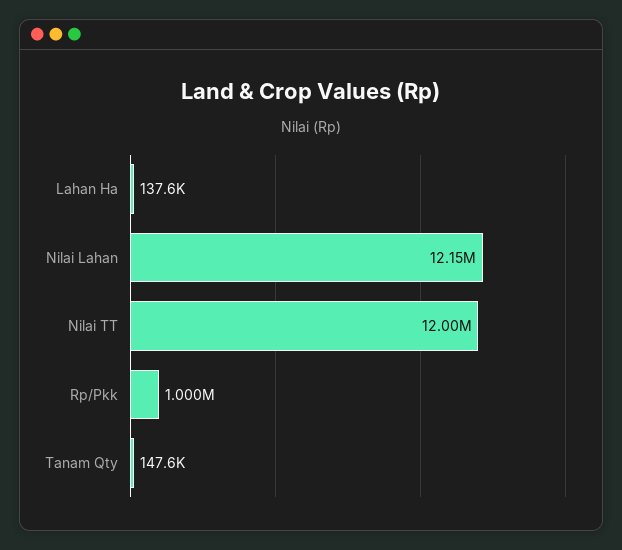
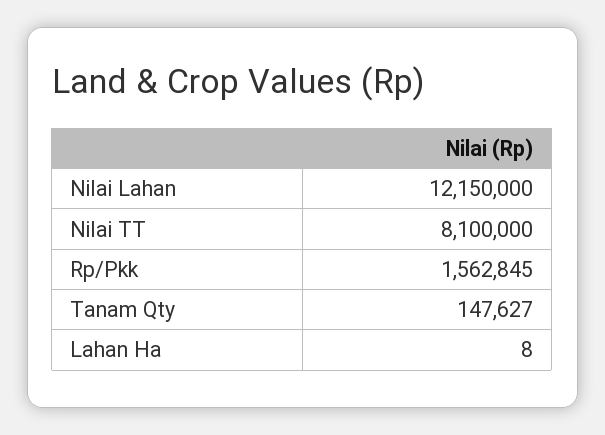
Lahan Ha: 137600 -> 8
Nilai TT: 12000000 -> 8100000
Rp/Pkk: 1000000 -> 1562845

